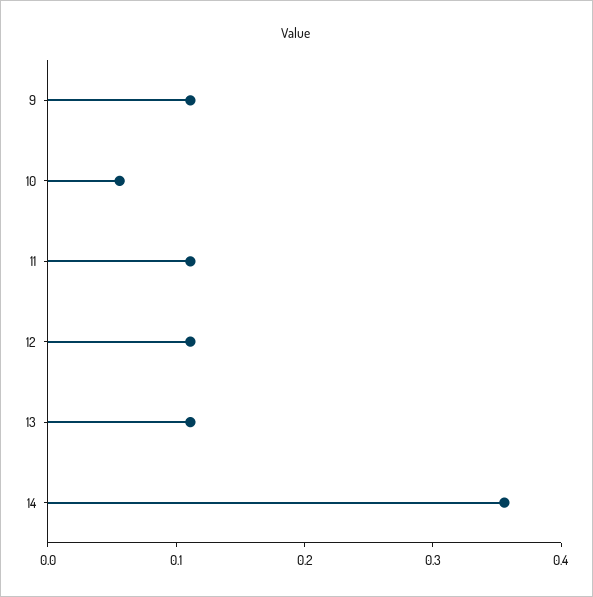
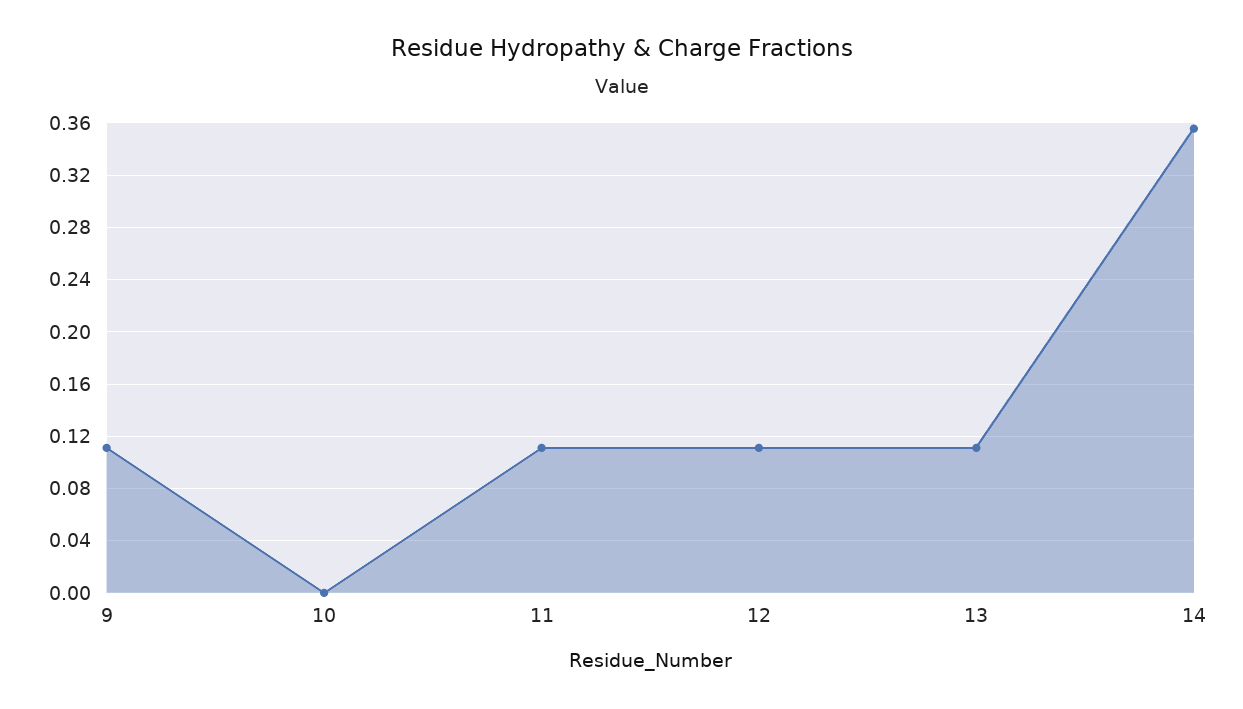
10: 0.06 -> 0

